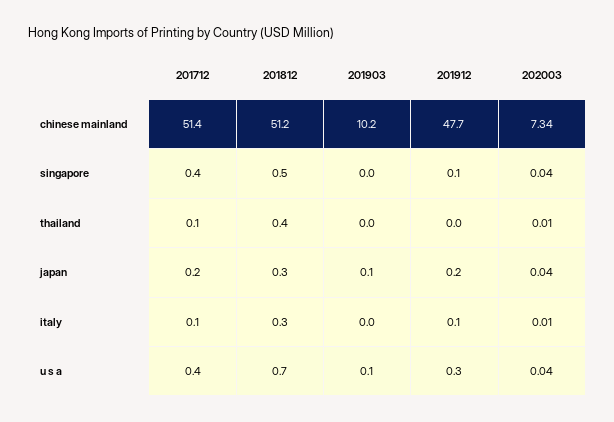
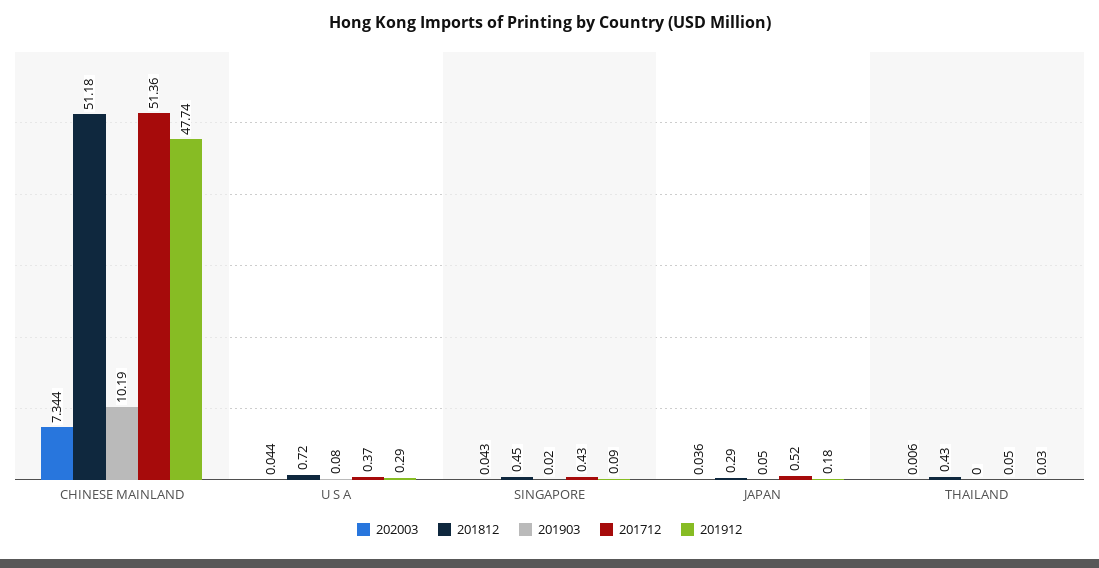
201712, japan: 0.2 -> 0.52
201712, italy: 0.1 -> none
201812, italy: 0.3 -> none
201903, italy: 0 -> none
201912, italy: 0.1 -> none
202003, italy: 0.01 -> none

